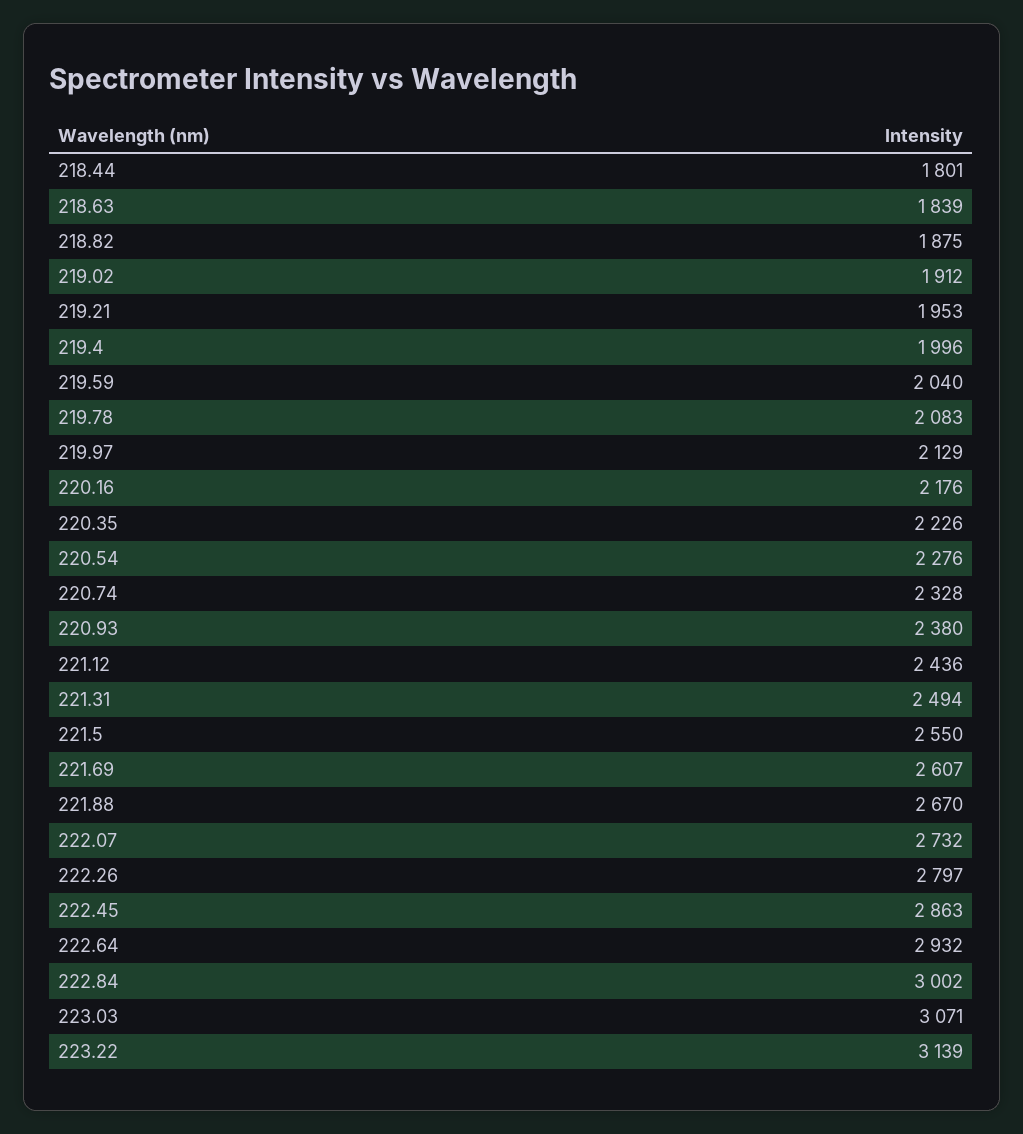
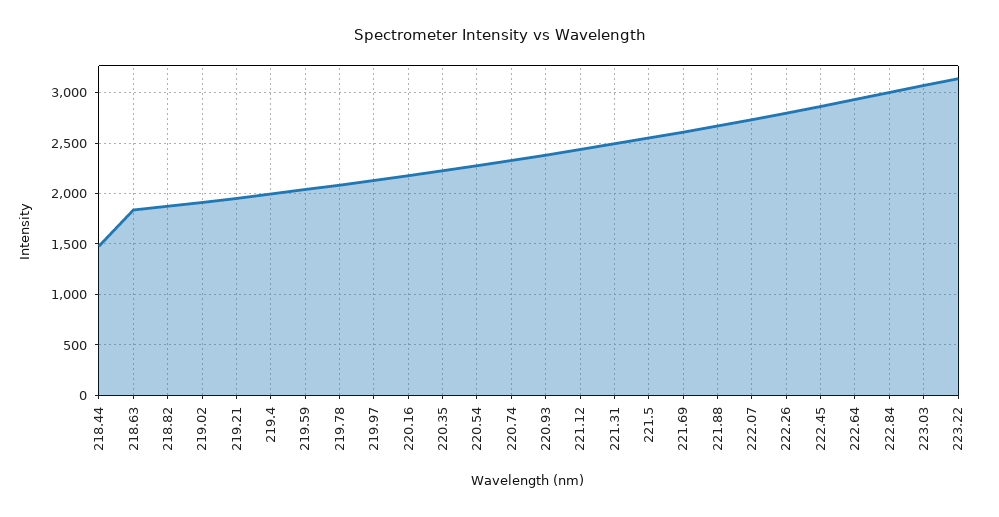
218.44: 1801 -> 1500

